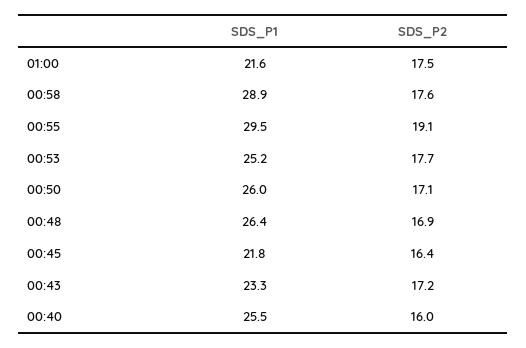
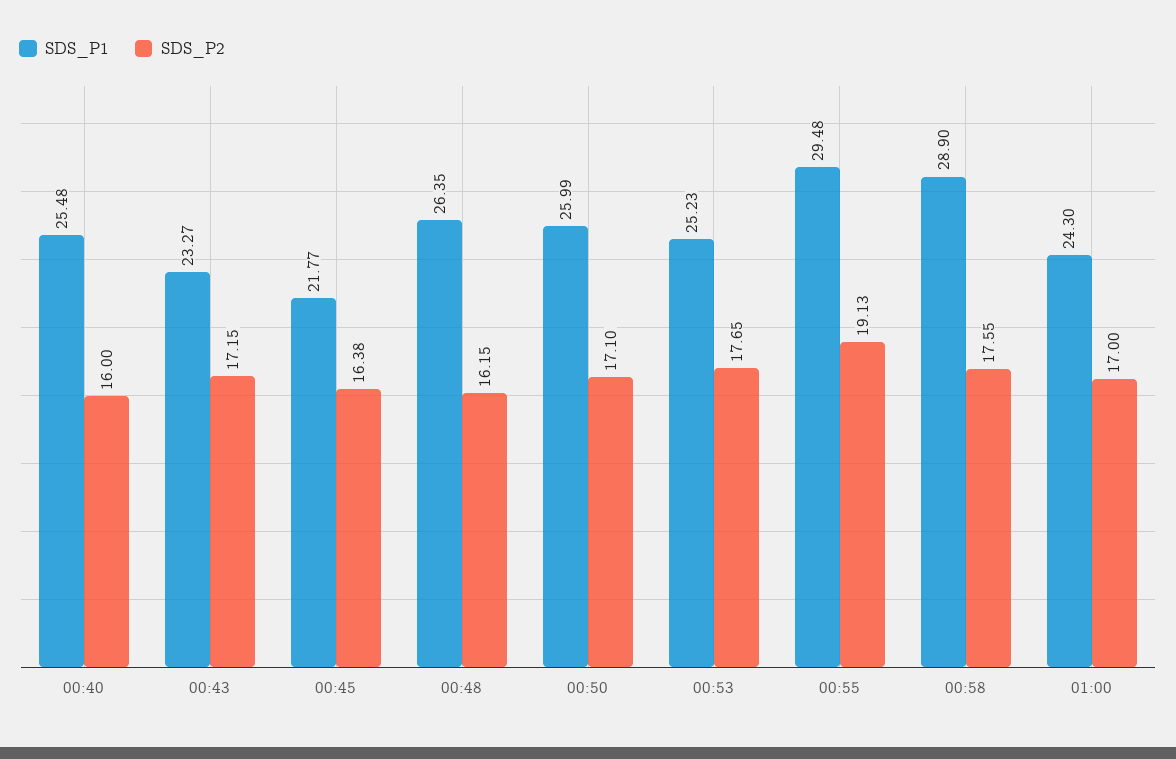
SDS_P1, 01:00: 21.6 -> 24.3
SDS_P2, 01:00: 17.5 -> 17
SDS_P2, 00:48: 16.9 -> 16.15

